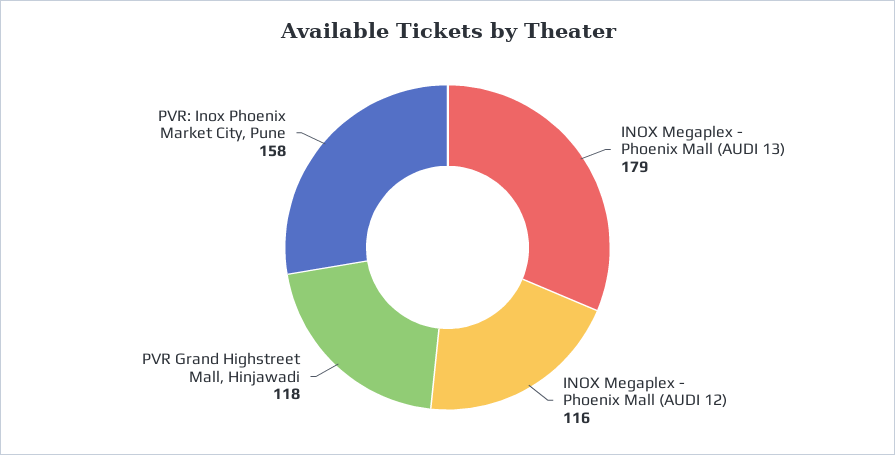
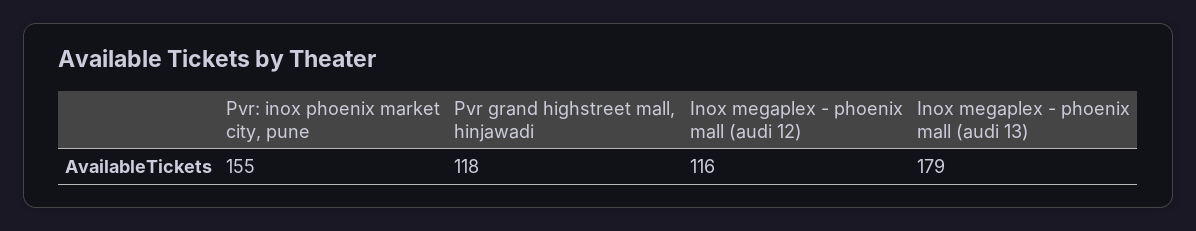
PVR: Inox Phoenix Market City, Pune: 158 -> 155

